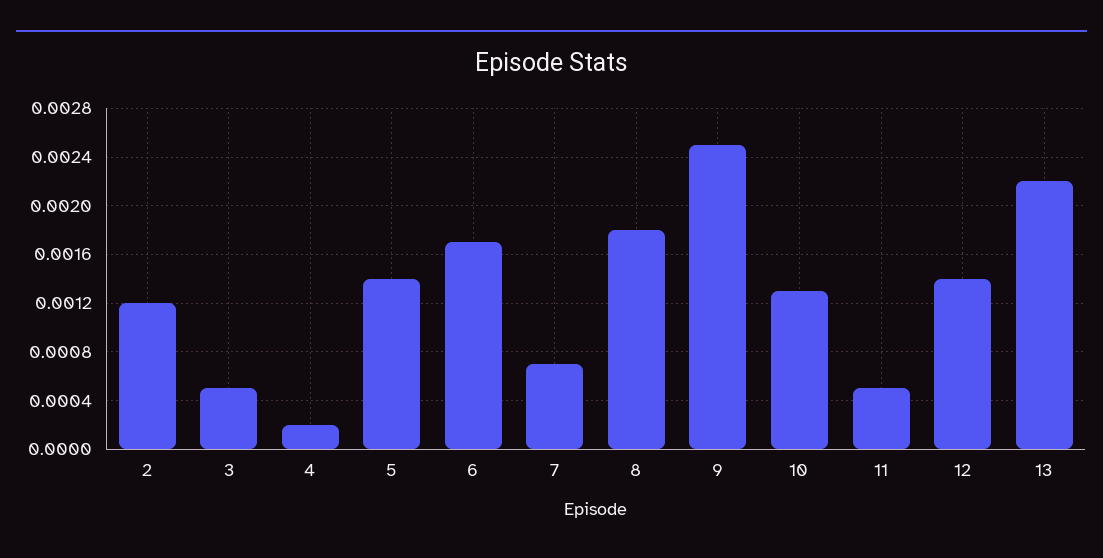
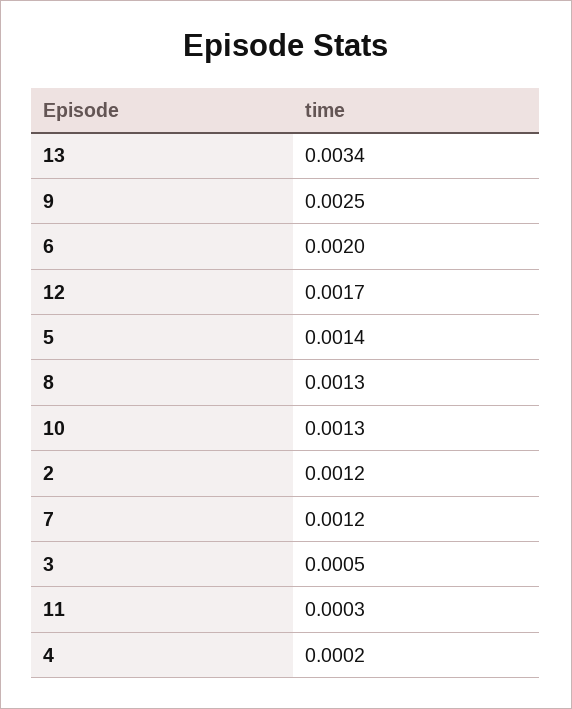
6: 0.0017 -> 0.002
7: 0.0007 -> 0.0012
8: 0.0018 -> 0.0013
11: 0.0005 -> 0.0003
12: 0.0014 -> 0.0017
13: 0.0022 -> 0.0034

